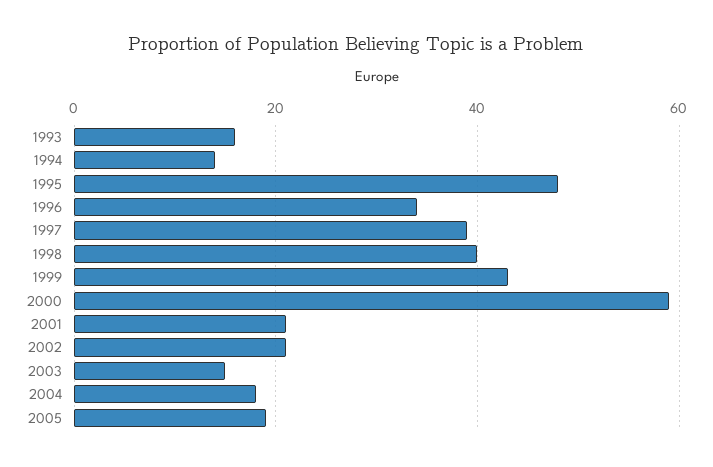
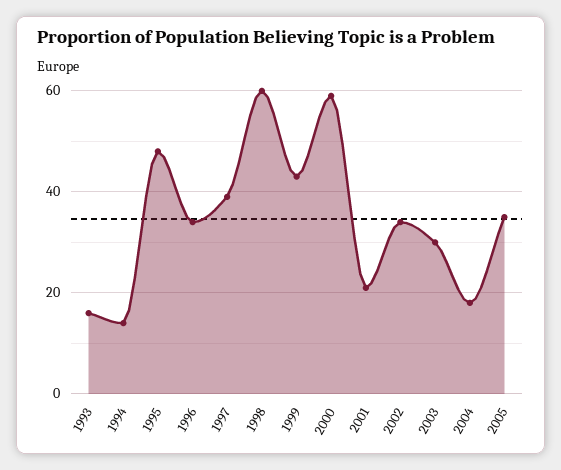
1998: 40 -> 60
2002: 20 -> 35
2003: 15 -> 30
2005: 20 -> 35

